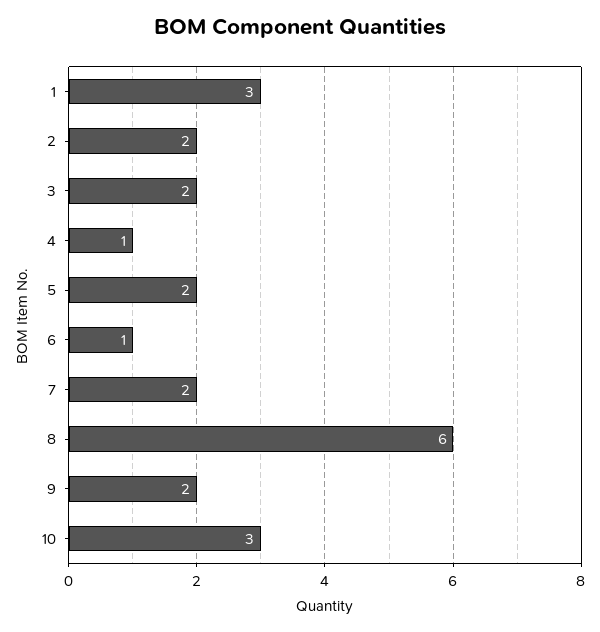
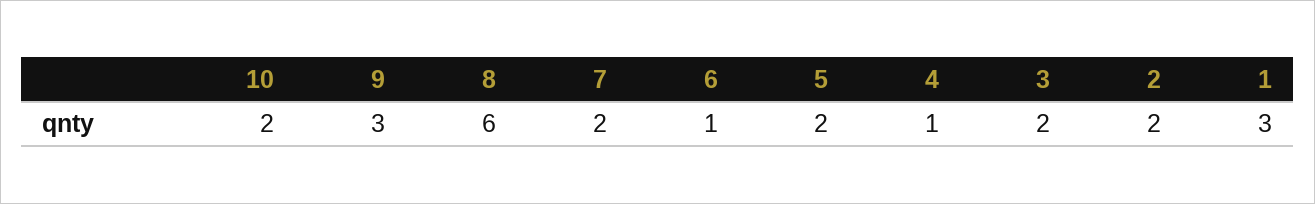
9: 2 -> 3
10: 3 -> 2

